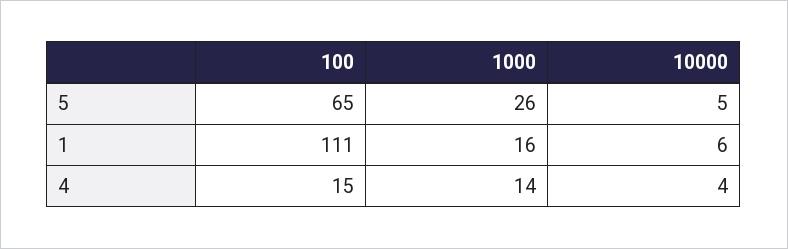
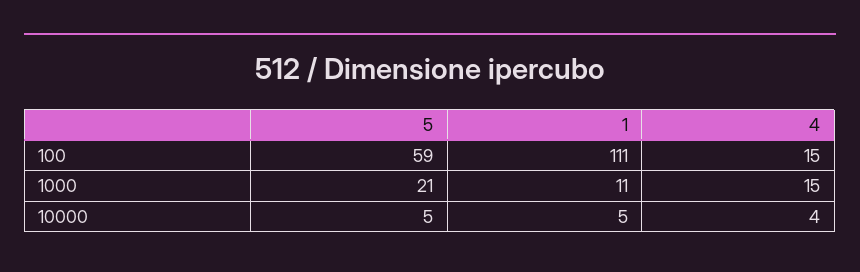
100, 5: 65 -> 59
1000, 5: 26 -> 21
1000, 1: 16 -> 11
10000, 1: 6 -> 5
1000, 4: 14 -> 15

